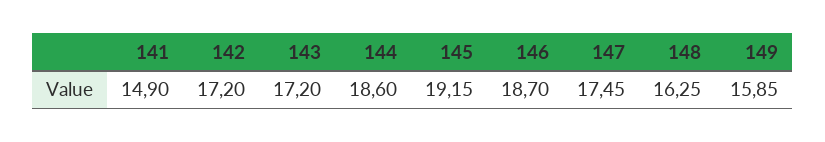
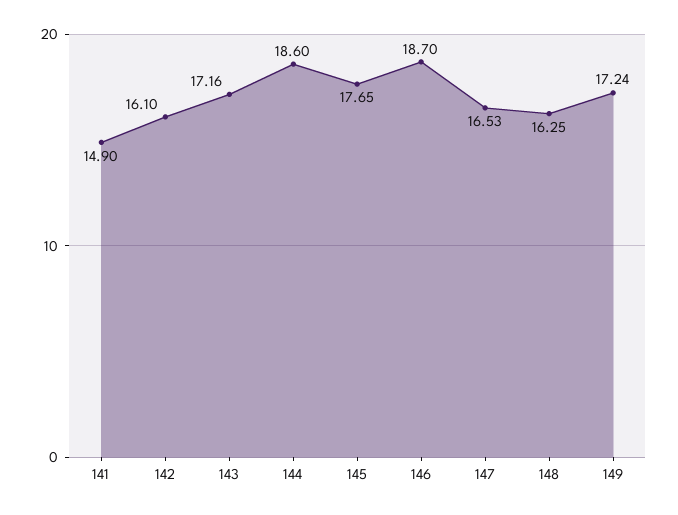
142: 17.2 -> 16.1
143: 17.2 -> 17.16
145: 19.15 -> 17.65
147: 17.45 -> 16.53
149: 15.85 -> 17.24

